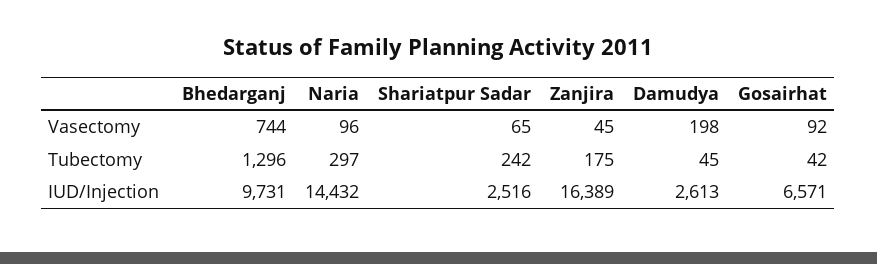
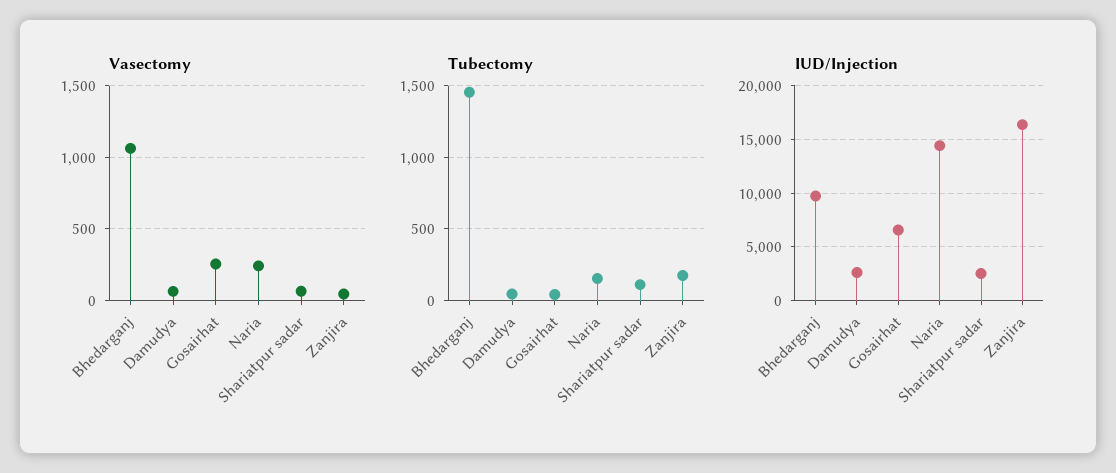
Vasectomy, Bhedarganj: 744 -> 1050
Vasectomy, Naria: 96 -> 250
Vasectomy, Damudya: 198 -> 50
Vasectomy, Gosairhat: 92 -> 250
Tubectomy, Bhedarganj: 1296 -> 1450
Tubectomy, Naria: 297 -> 150
Tubectomy, Shariatpur Sadar: 242 -> 100

